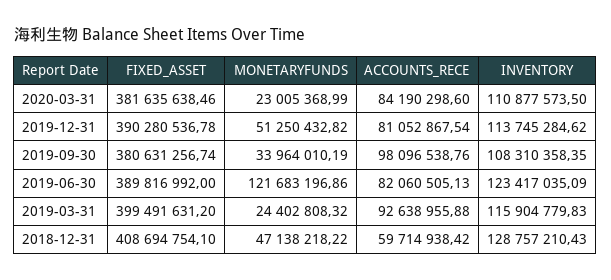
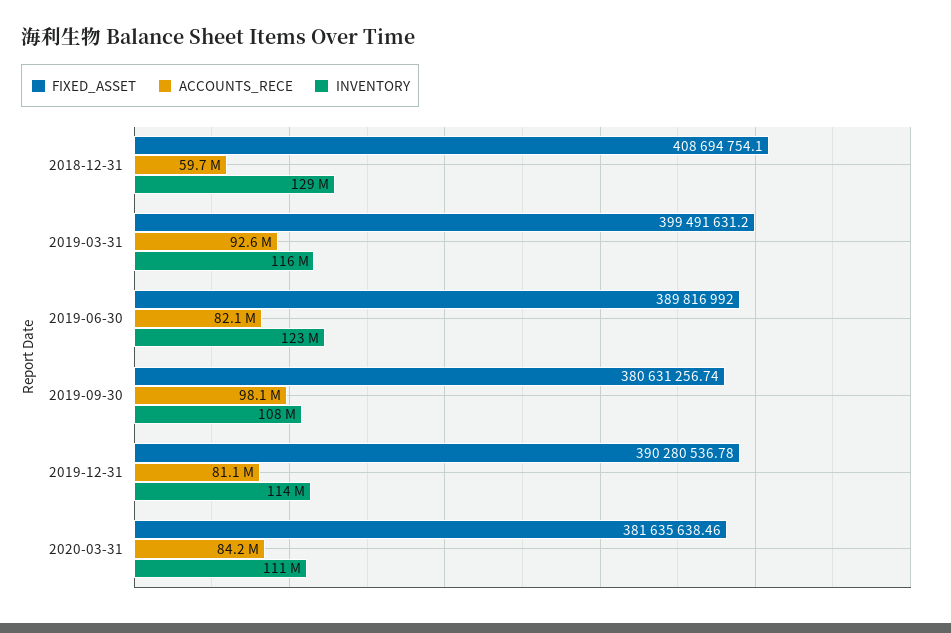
MONETARYFUNDS, 2020-03-31: 23005368.99 -> none
MONETARYFUNDS, 2019-12-31: 51250432.82 -> none
MONETARYFUNDS, 2019-09-30: 33964010.19 -> none
MONETARYFUNDS, 2019-06-30: 121683196.86 -> none
MONETARYFUNDS, 2019-03-31: 24402808.32 -> none
MONETARYFUNDS, 2018-12-31: 47138218.22 -> none

